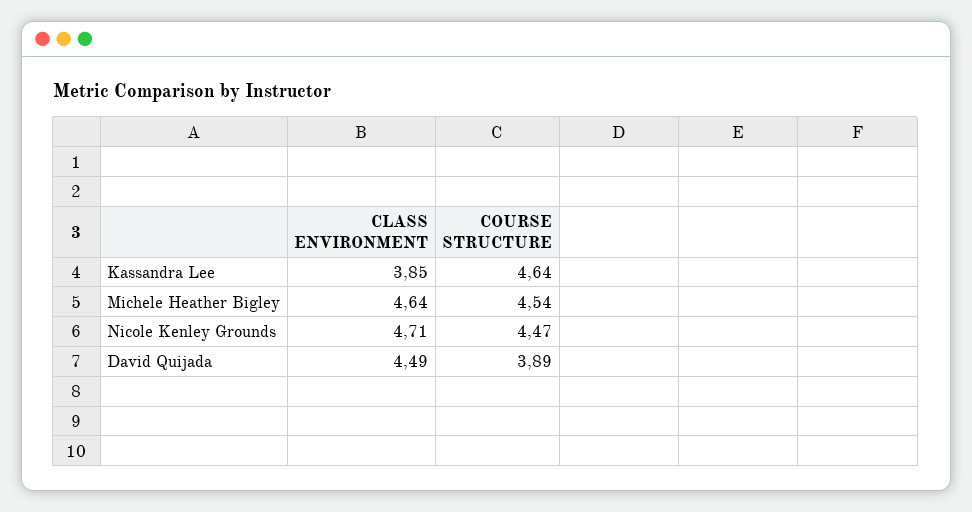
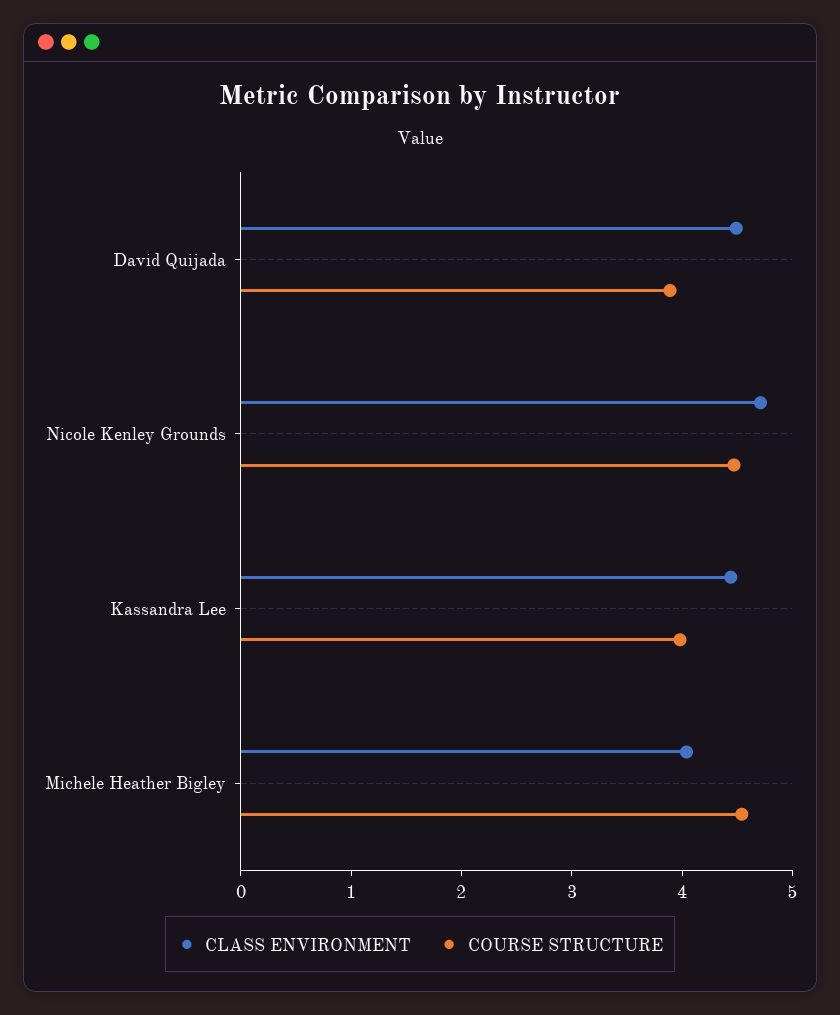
CLASS ENVIRONMENT, Kassandra Lee: 3.85 -> 4.4
COURSE STRUCTURE, Kassandra Lee: 4.64 -> 4
CLASS ENVIRONMENT, Michele Heather Bigley: 4.64 -> 4

